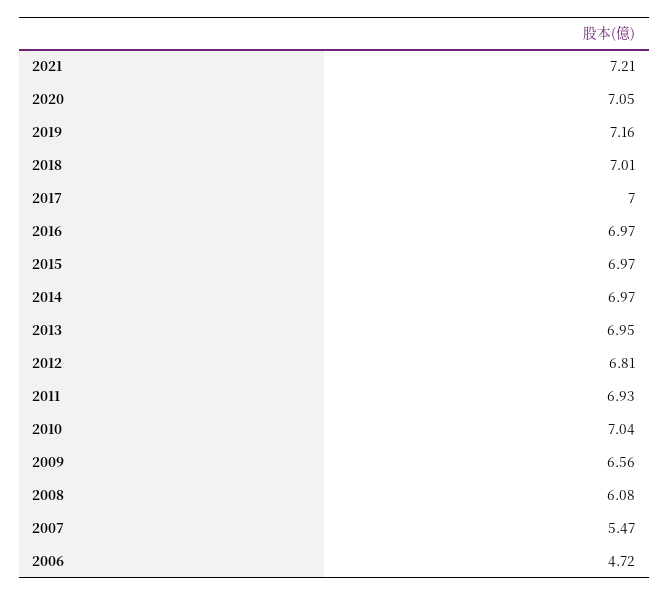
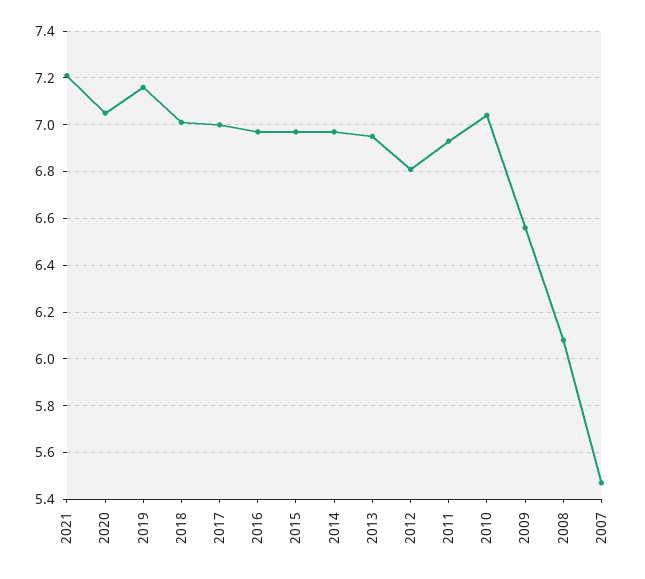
2006: 4.72 -> none

